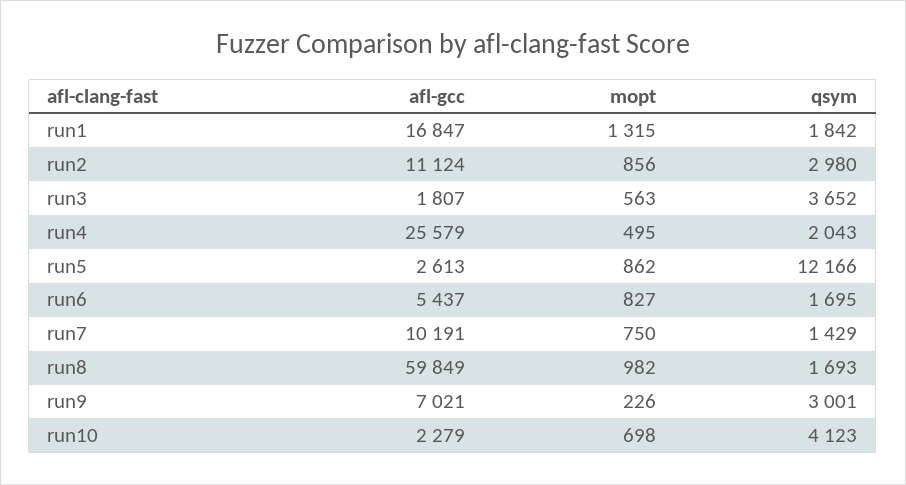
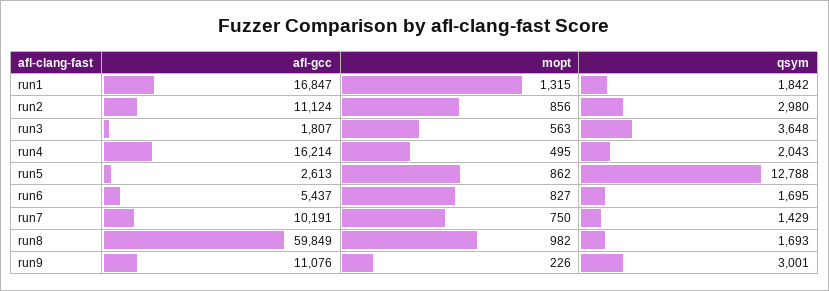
qsym, run3: 3652 -> 3648
afl-gcc, run4: 25579 -> 16214
qsym, run5: 12166 -> 12788
afl-gcc, run9: 7021 -> 11076
afl-gcc, run10: 2279 -> none
mopt, run10: 698 -> none
qsym, run10: 4123 -> none

